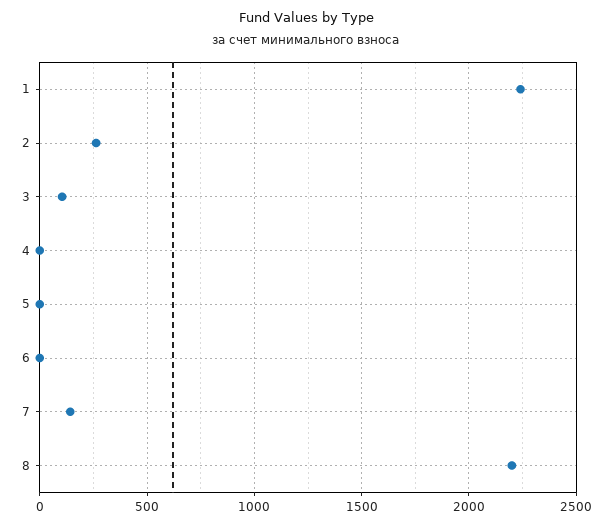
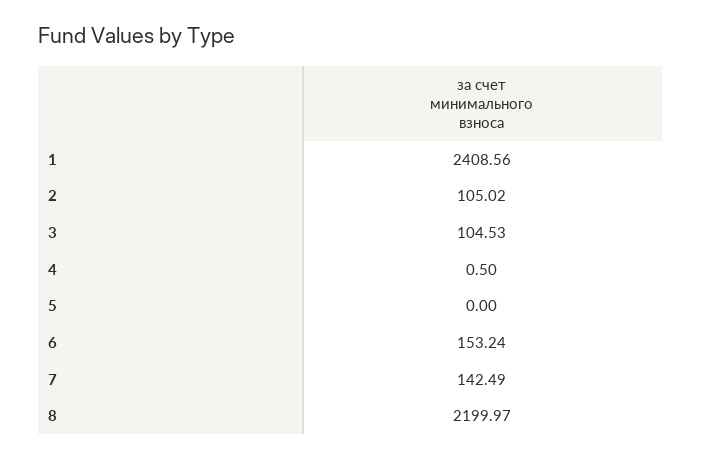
1: 2250 -> 2408.56
2: 250 -> 105.02
6: 0 -> 153.24

